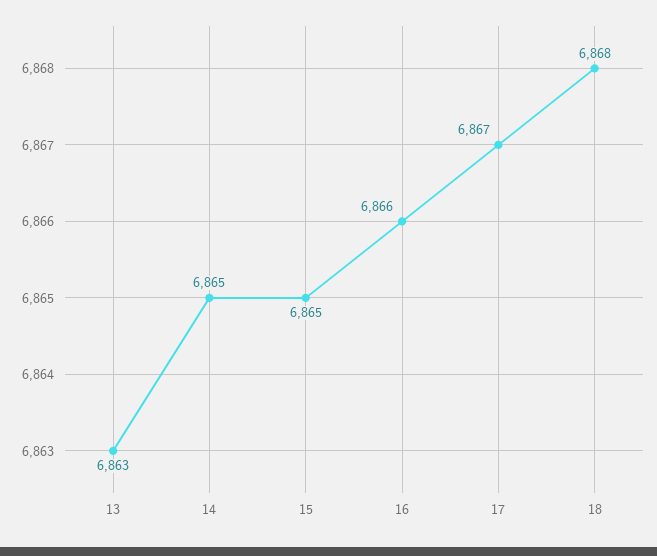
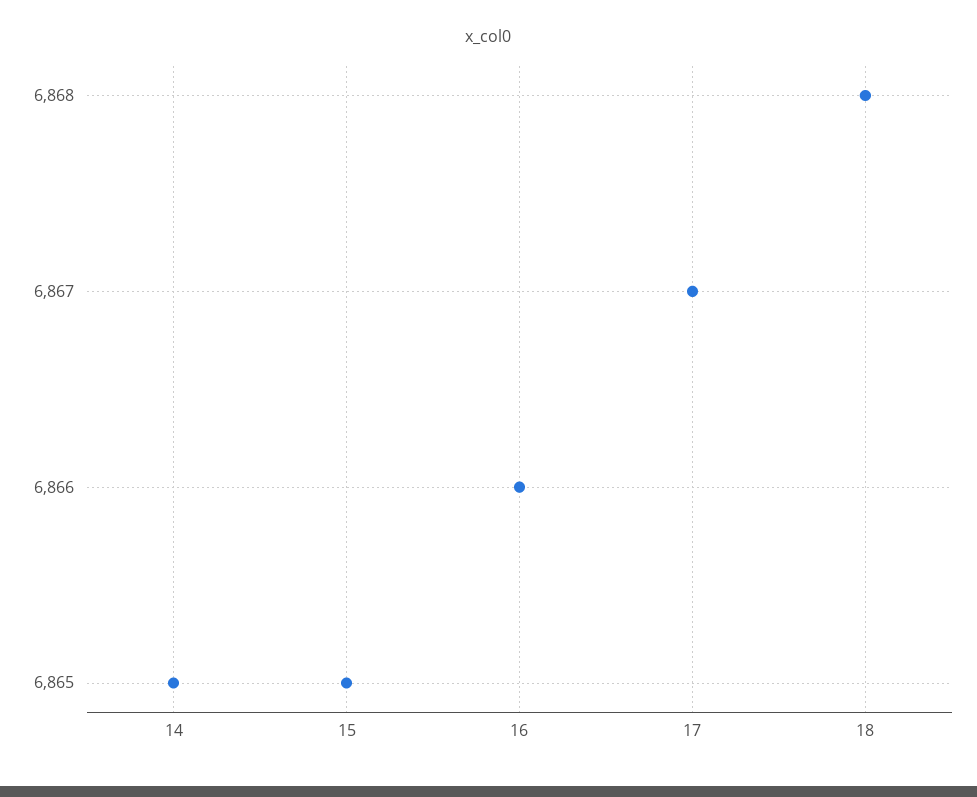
13: 6863 -> none

